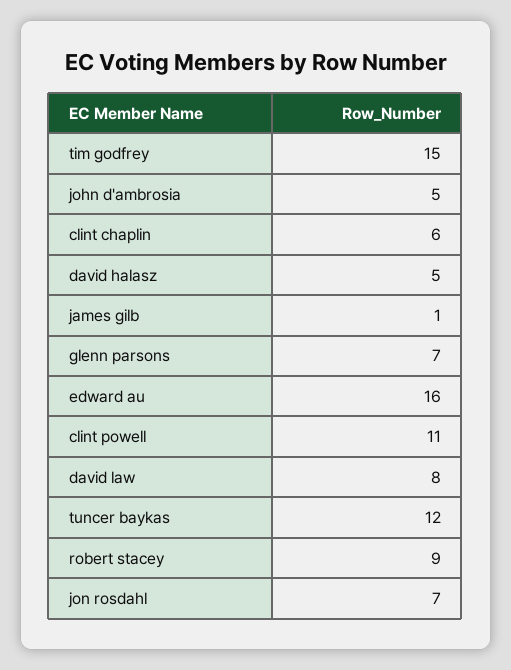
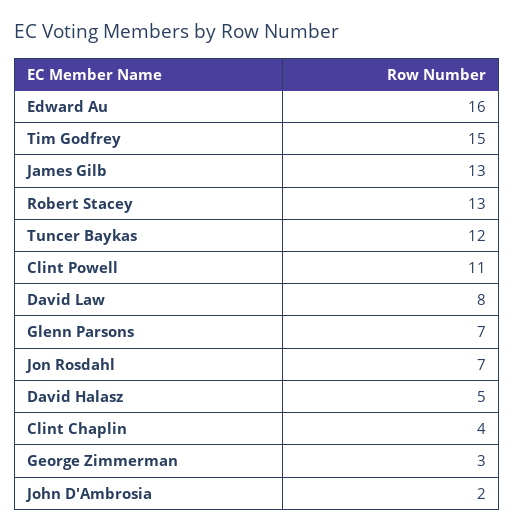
john d'ambrosia: 5 -> 2
clint chaplin: 6 -> 4
james gilb: 1 -> 13
robert stacey: 9 -> 13
George Zimmerman: none -> 3

